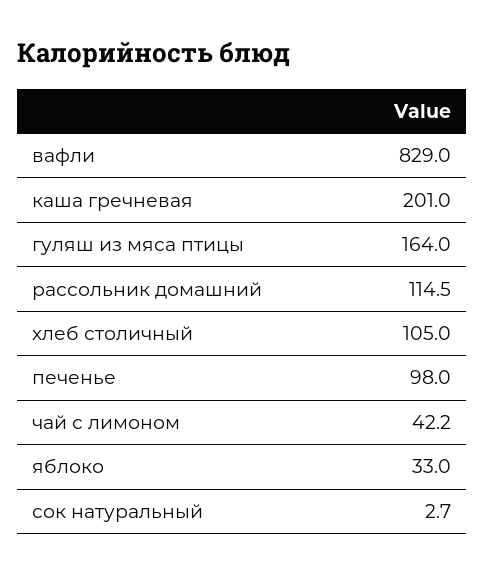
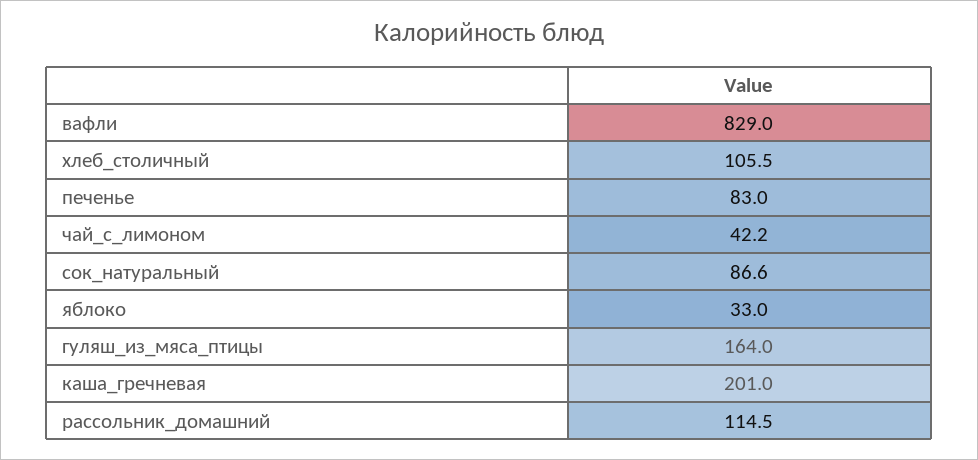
хлеб столичный: 105 -> 105.5
печенье: 98 -> 83
сок натуральный: 2.7 -> 86.6

